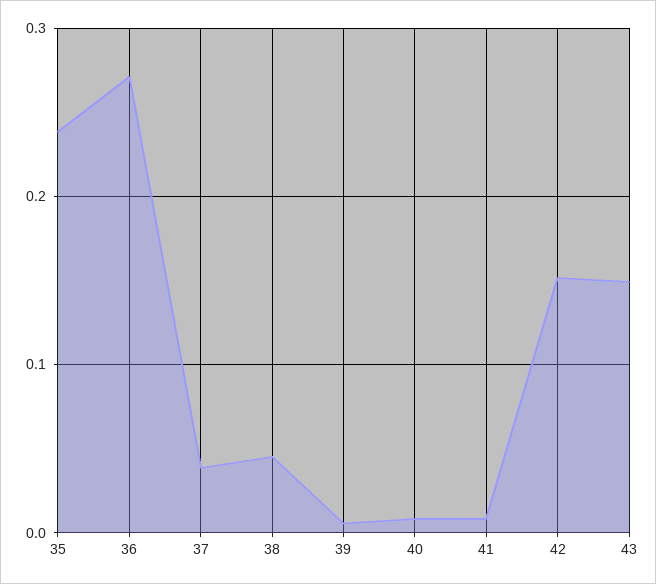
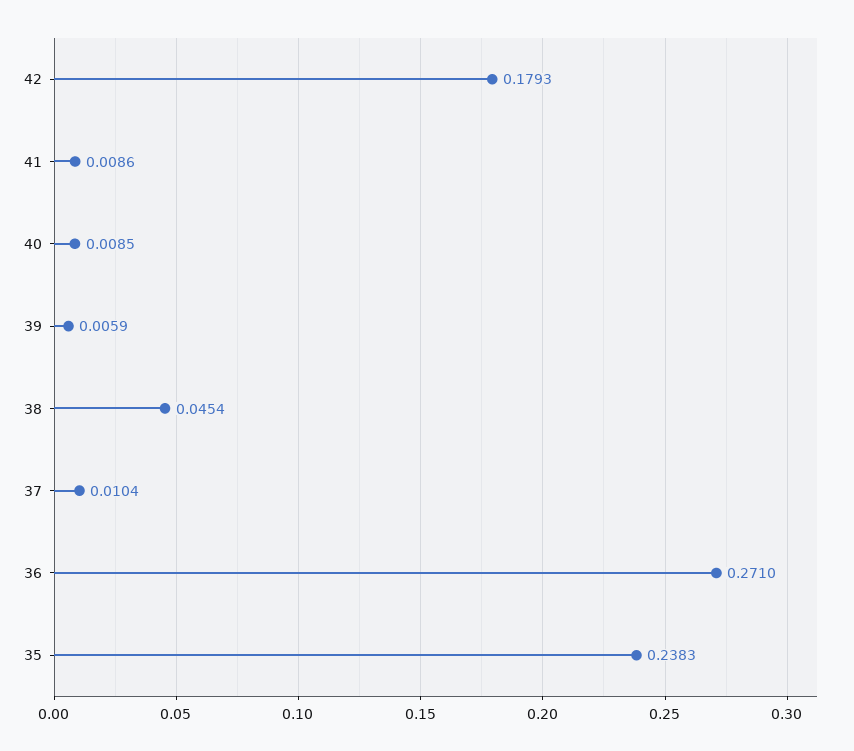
37: 0.04 -> 0.0104
42: 0.15 -> 0.1793
43: 0.15 -> none

